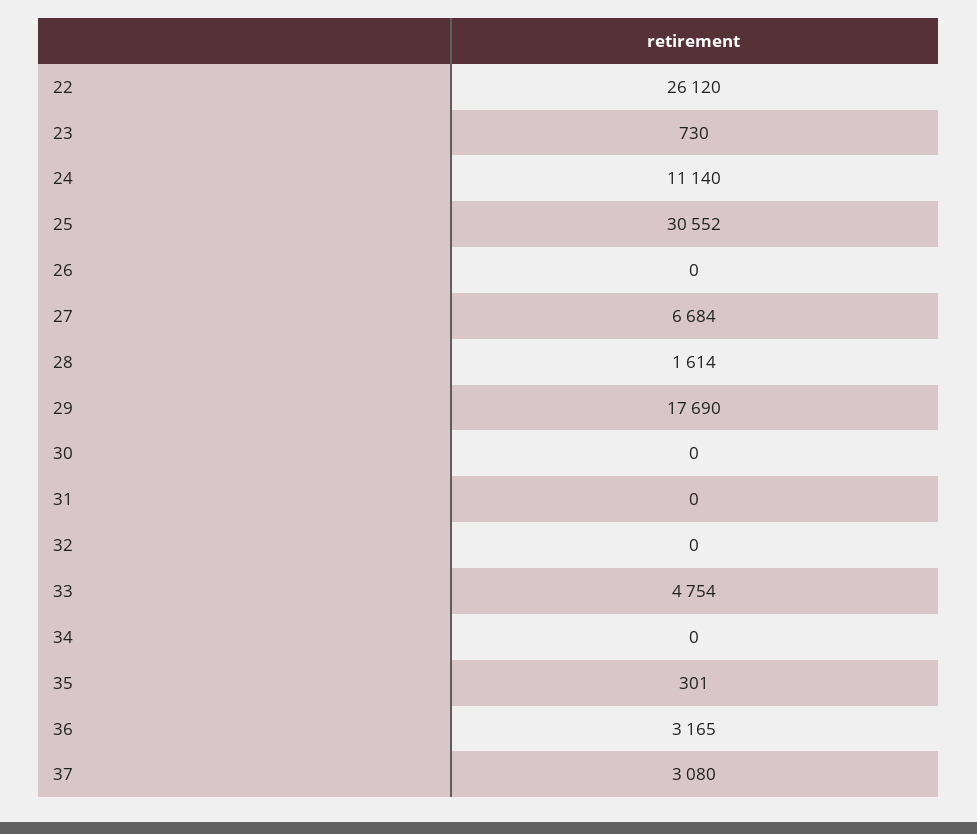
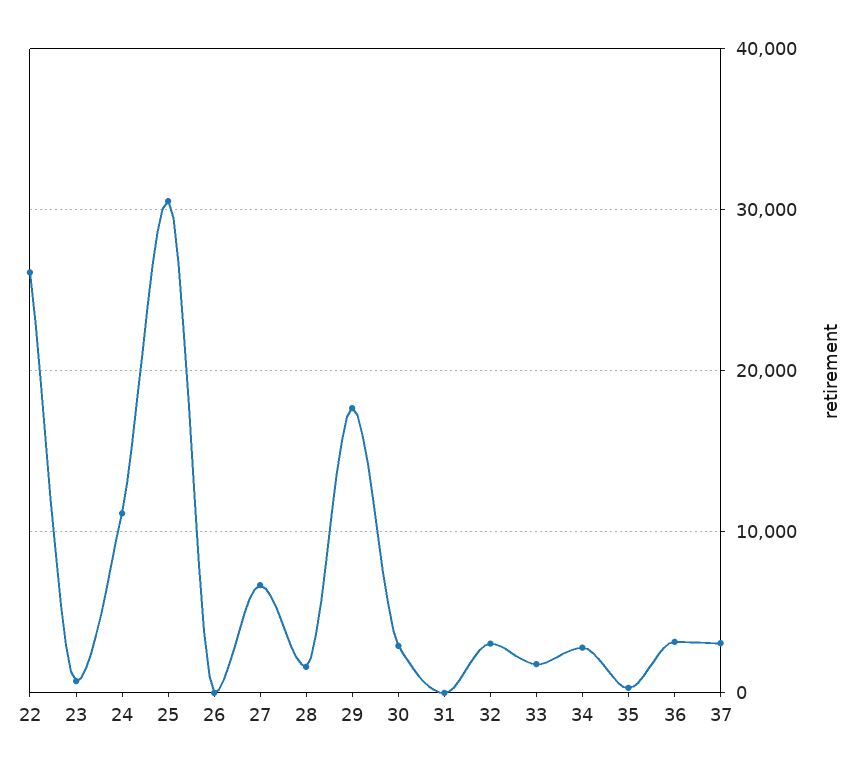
30: 0 -> 3000
32: 0 -> 3000
33: 4754 -> 2000
34: 0 -> 3000

